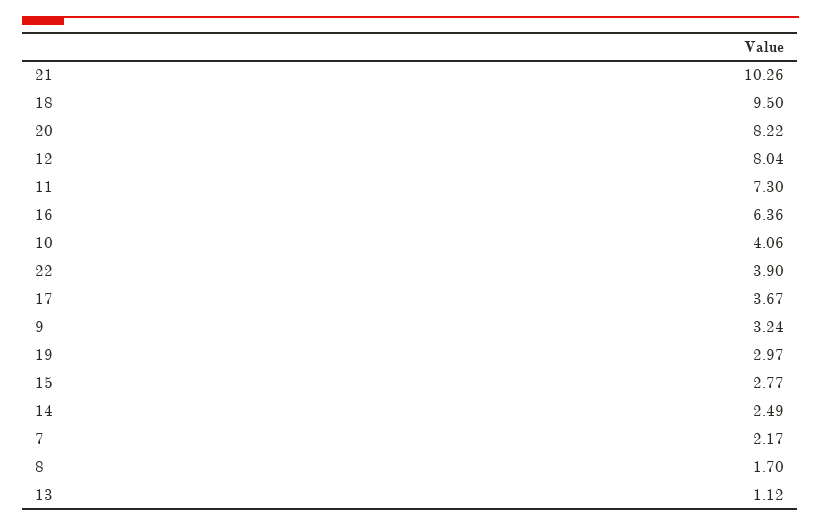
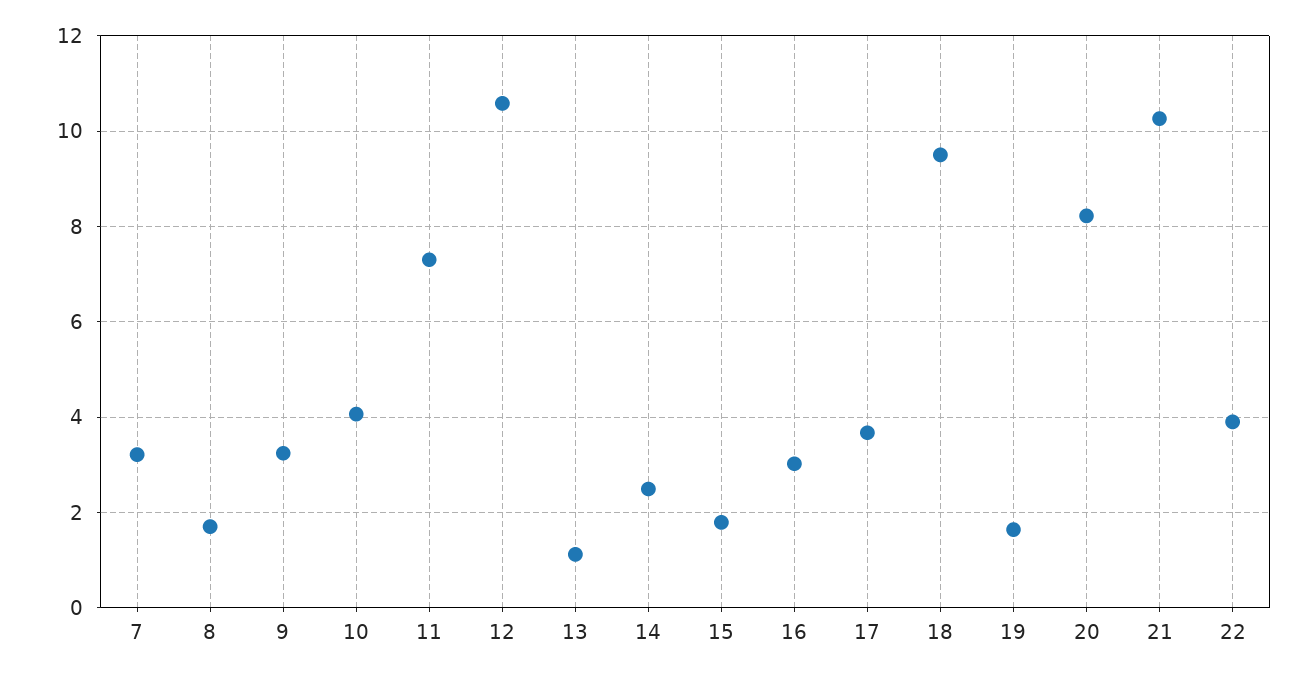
12: 8.04 -> 10.6
16: 6.36 -> 3
19: 2.97 -> 1.6
15: 2.77 -> 1.8
7: 2.17 -> 3.2

